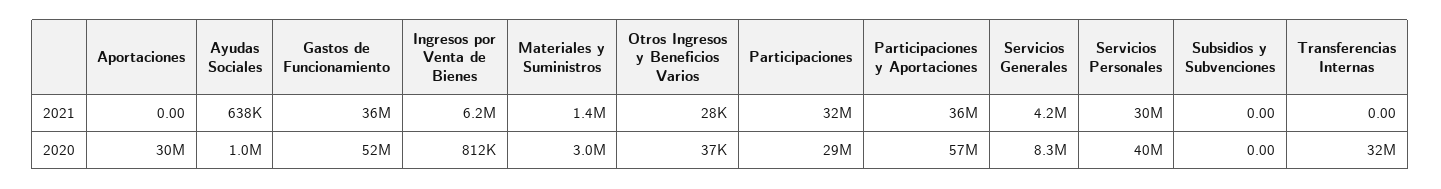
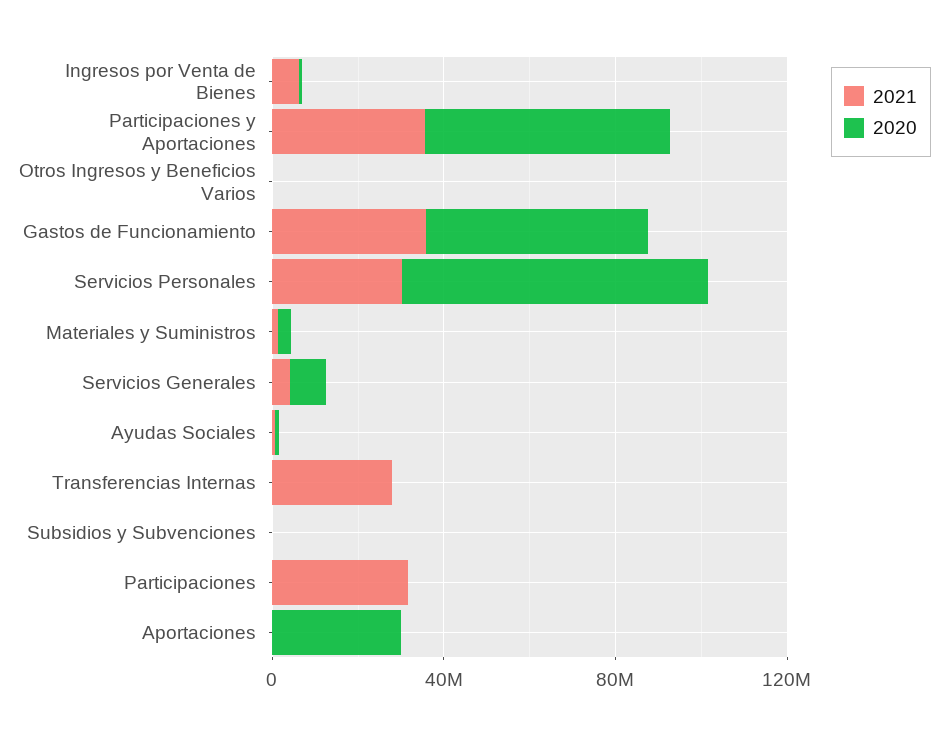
2021, Transferencias Internas: 0 -> 30000000
2020, Participaciones: 29000000 -> 0
2020, Servicios Personales: 40000000 -> 70000000
2020, Transferencias Internas: 32000000 -> 0

